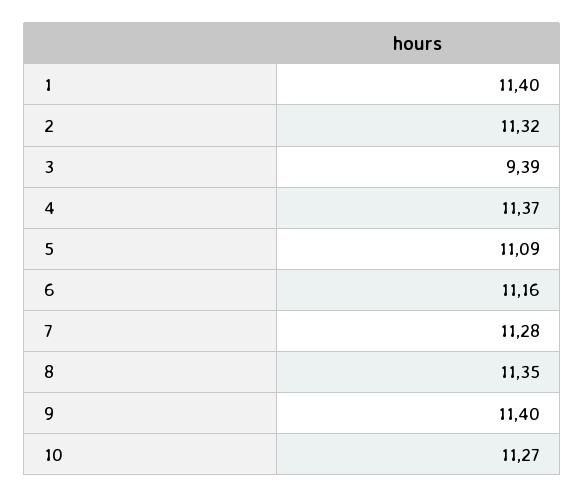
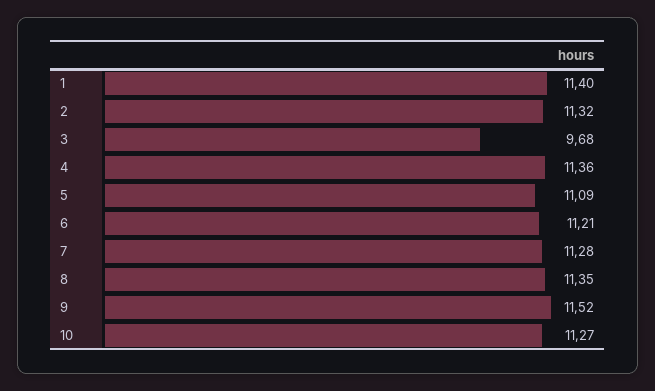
3: 9.39 -> 9.68
4: 11.37 -> 11.36
6: 11.16 -> 11.21
9: 11.4 -> 11.52

